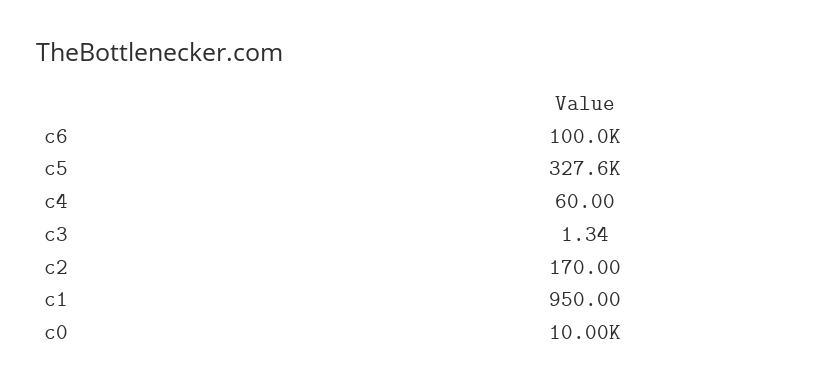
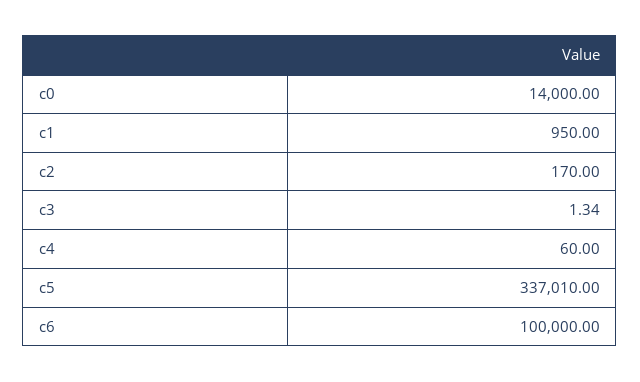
c5: 327600 -> 337010
c0: 10000 -> 14000

